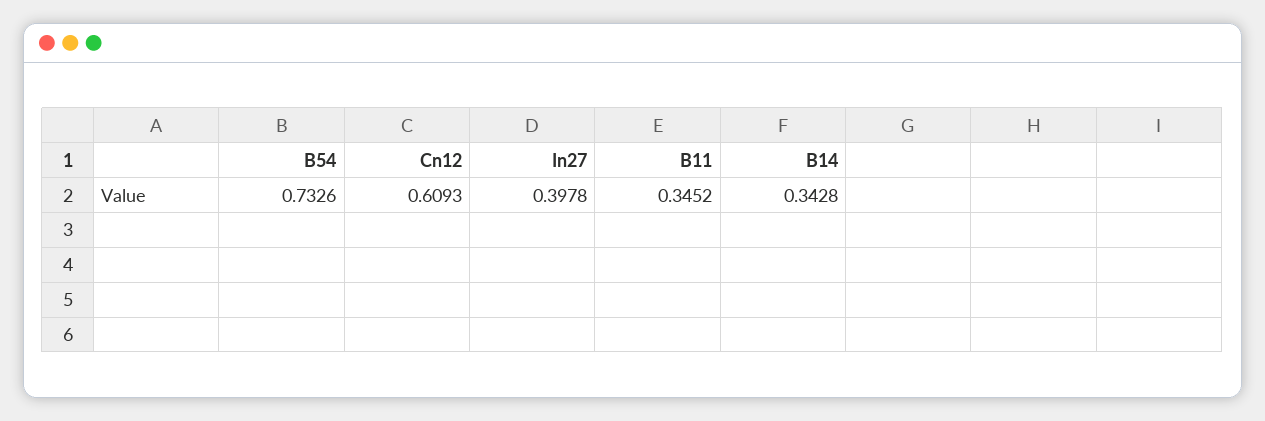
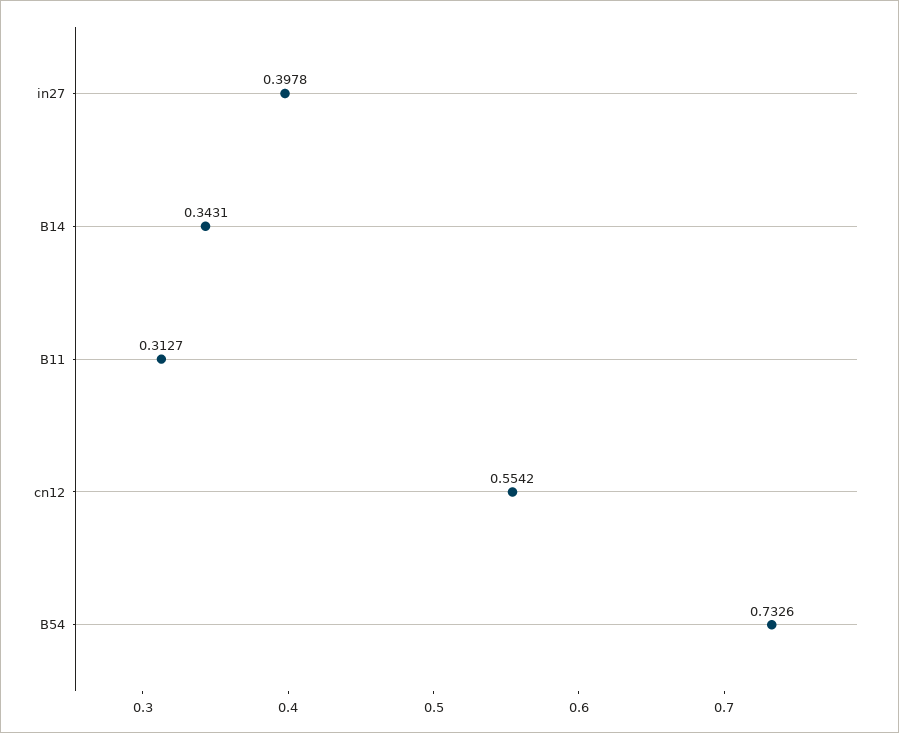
Cn12: 0.6093 -> 0.5542
B11: 0.3452 -> 0.3127
B14: 0.3428 -> 0.3431

